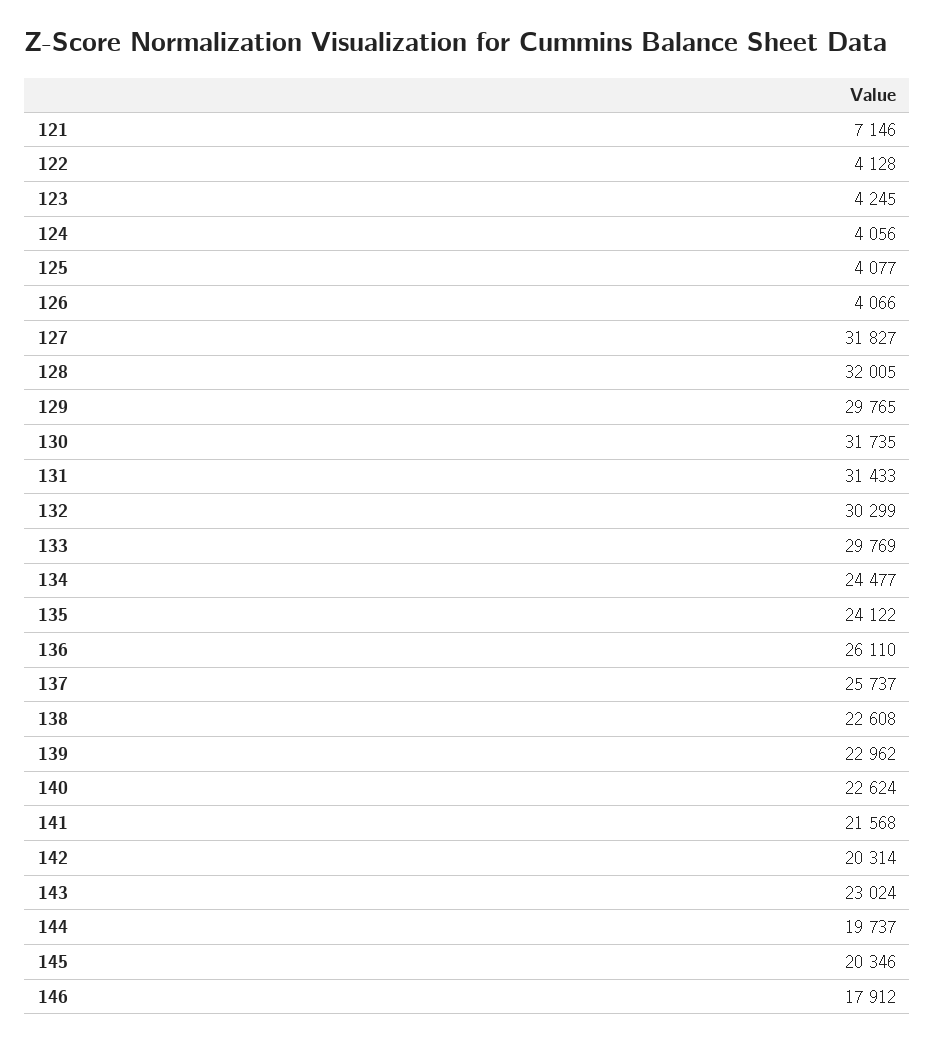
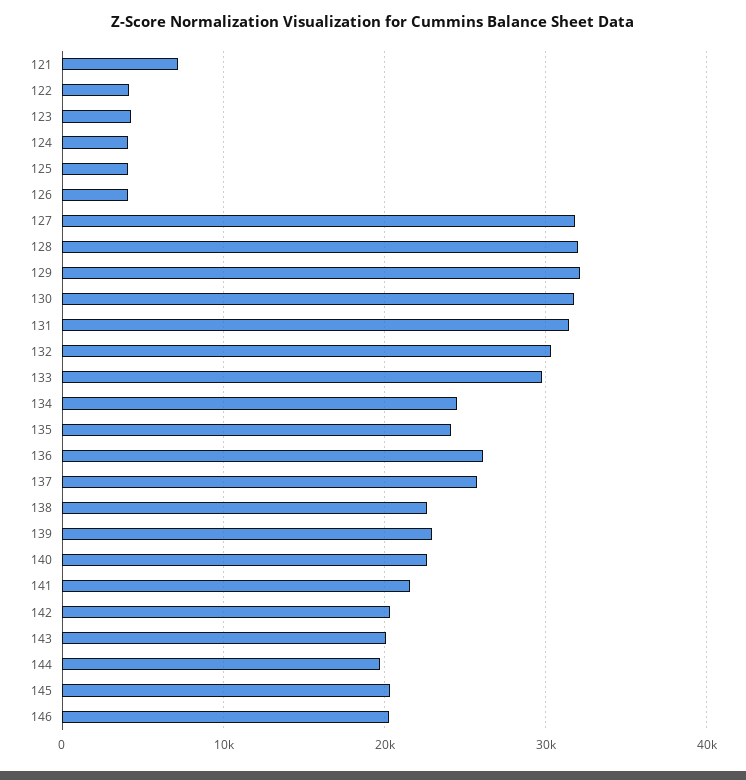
129: 29765 -> 32000
143: 23024 -> 20000
146: 17912 -> 20000

